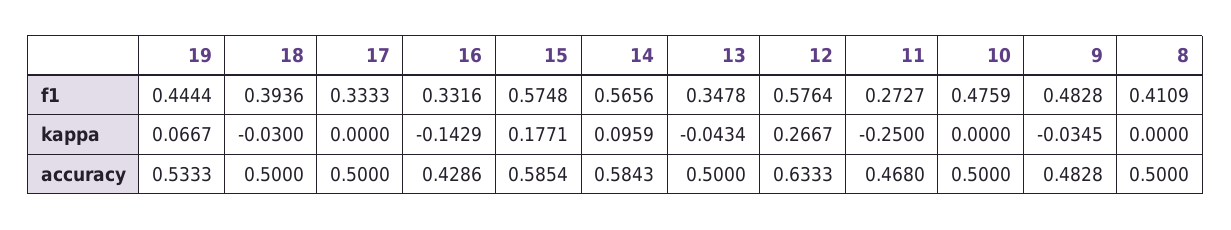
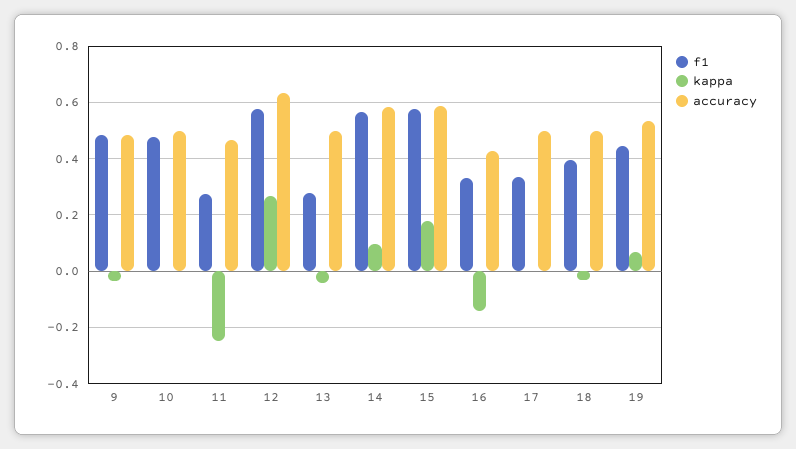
f1, 13: 0.3478 -> 0.275
f1, 8: 0.4109 -> none
kappa, 8: 0 -> none
accuracy, 8: 0.5 -> none

